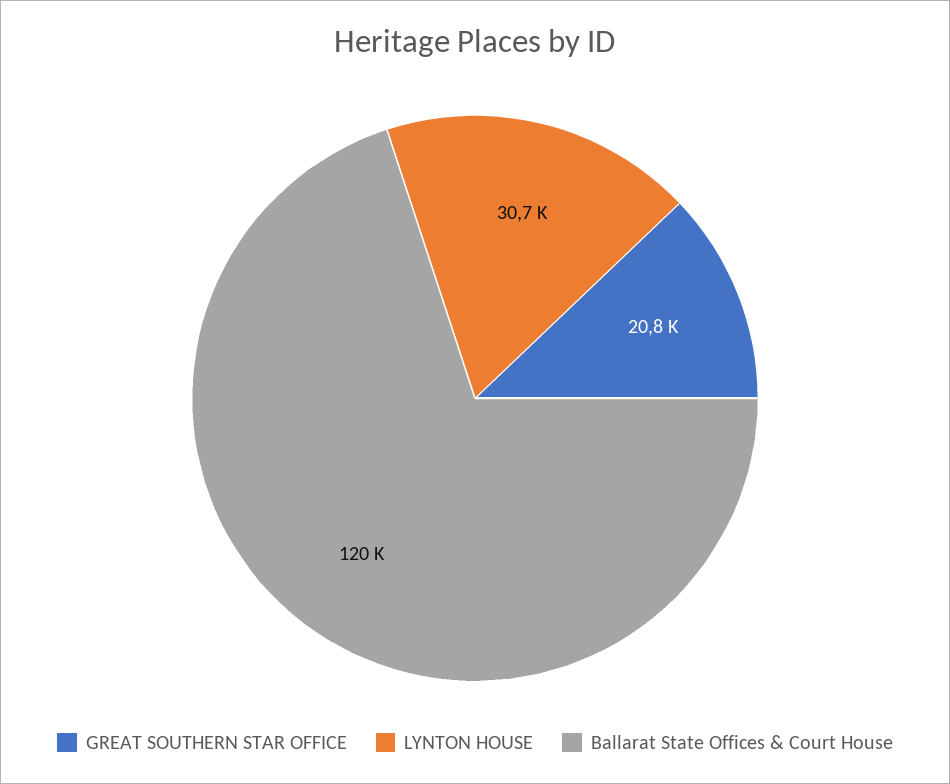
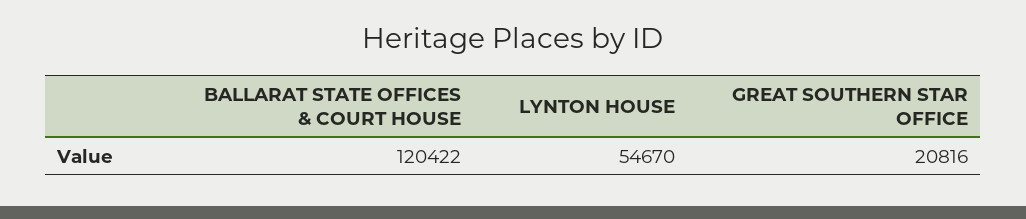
LYNTON HOUSE: 30700 -> 54670

